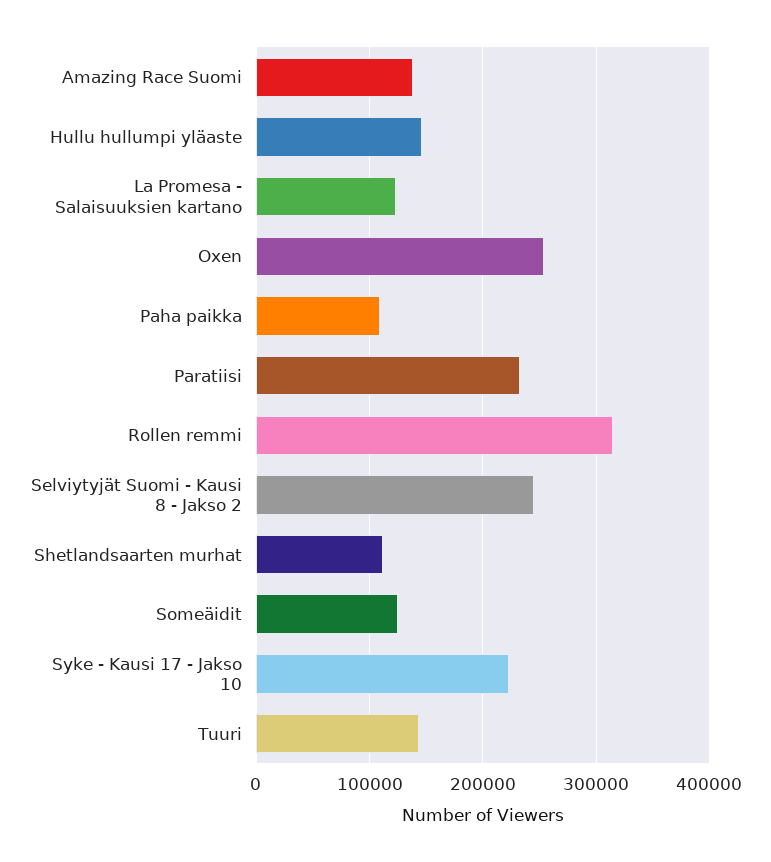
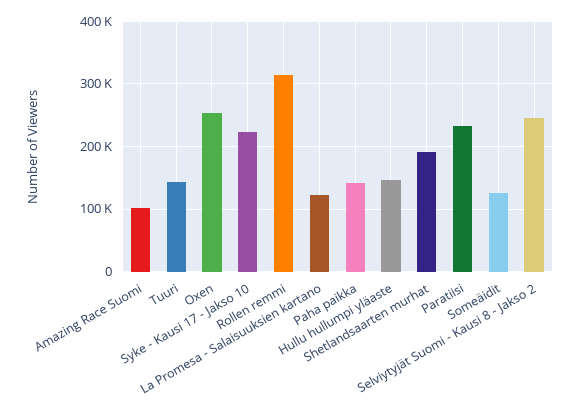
Amazing Race Suomi: 140000 -> 100000
Paha paikka: 110000 -> 140000
Shetlandsaarten murhat: 110000 -> 190000

